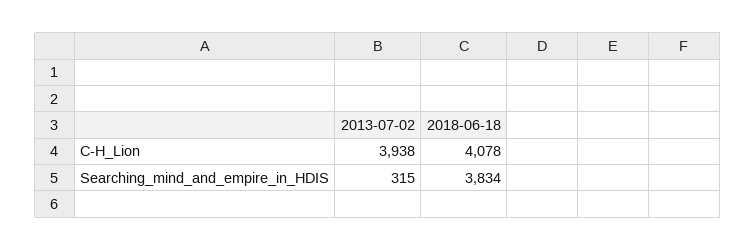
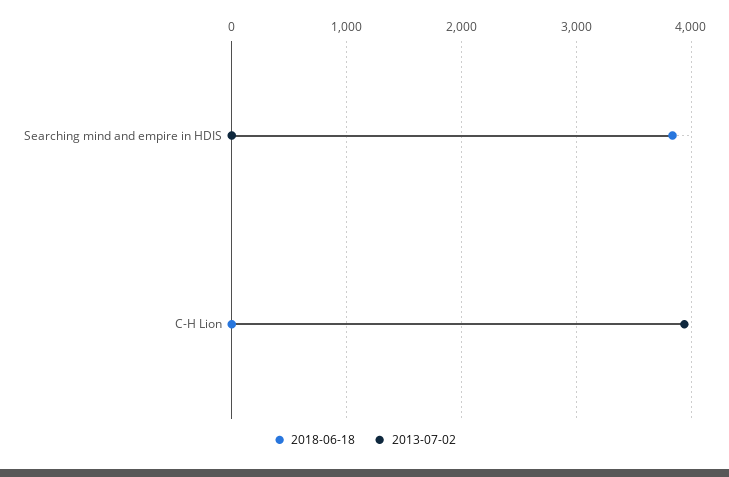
2018-06-18, C-H_Lion: 4078 -> 0
2013-07-02, Searching_mind_and_empire_in_HDIS: 315 -> 0

